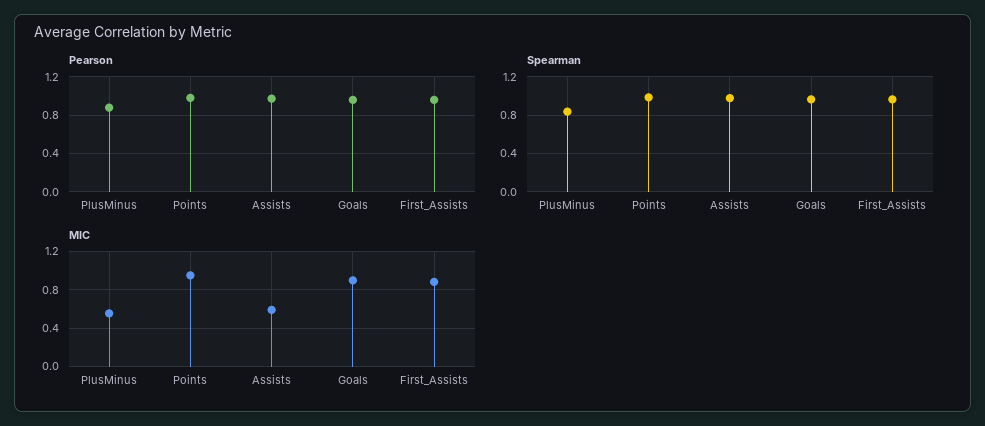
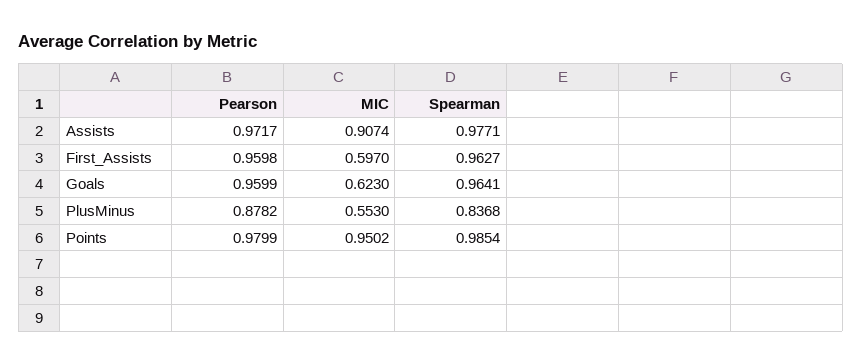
MIC, Assists: 0.6 -> 0.9074
MIC, Goals: 0.9 -> 0.623
MIC, First_Assists: 0.9 -> 0.597

